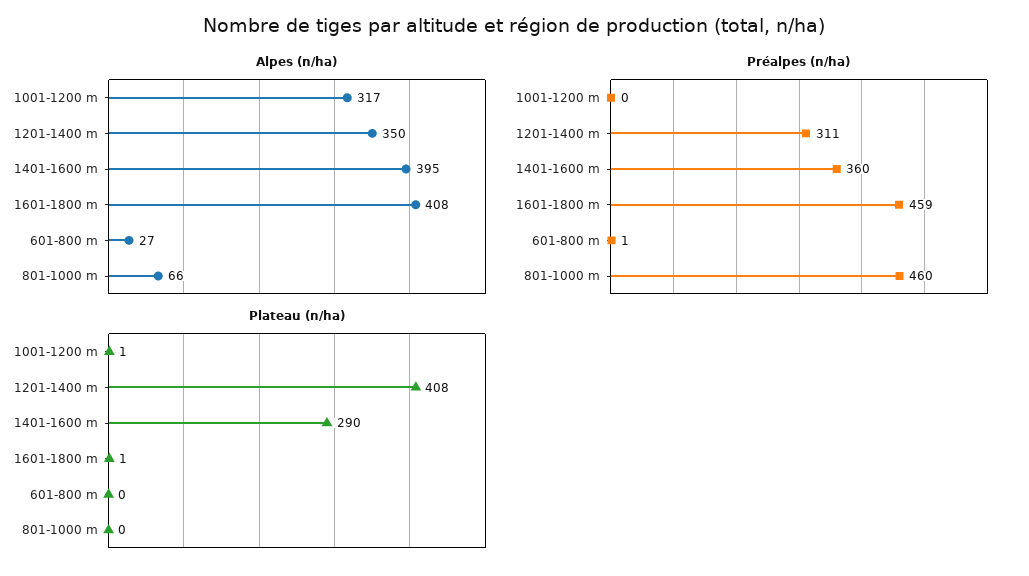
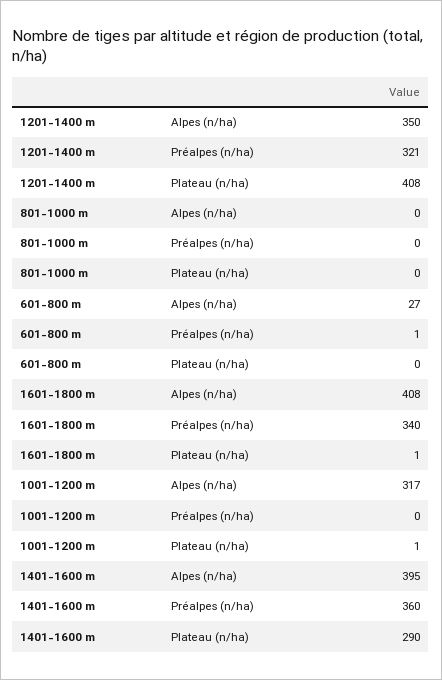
Alpes (n/ha), 801-1000 m: 66 -> 0
Préalpes (n/ha), 1201-1400 m: 311 -> 321
Préalpes (n/ha), 1601-1800 m: 459 -> 340
Préalpes (n/ha), 801-1000 m: 460 -> 0

